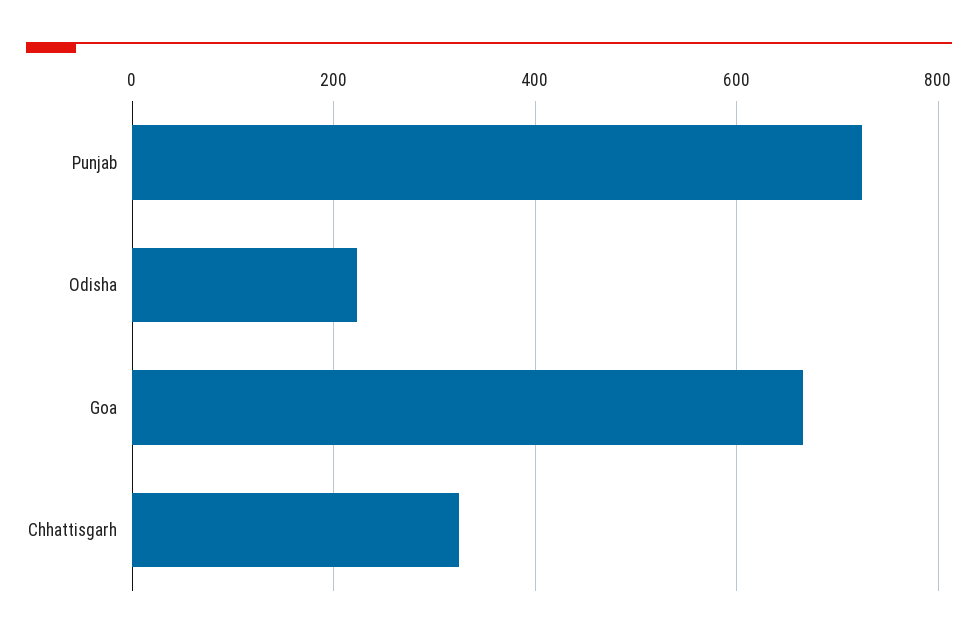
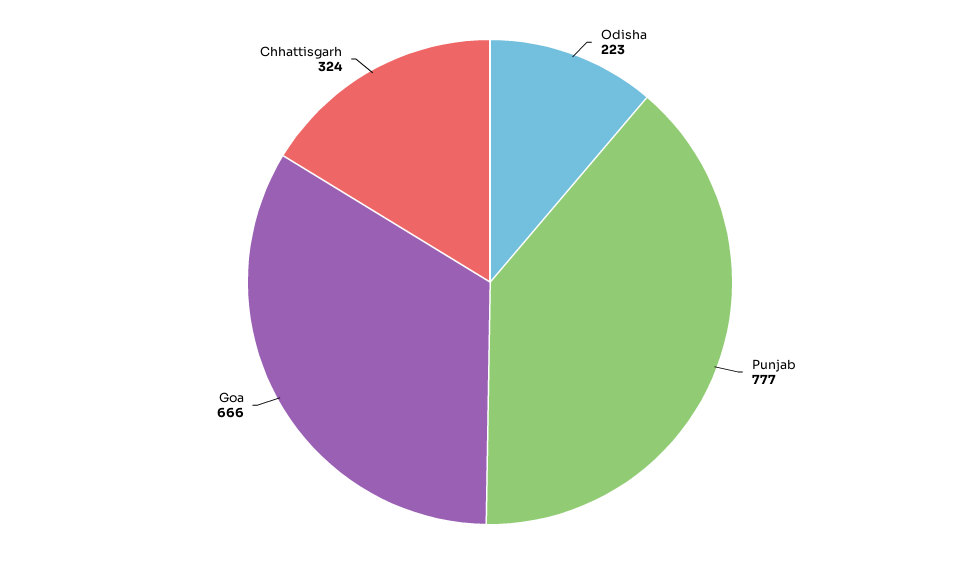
Punjab: 720 -> 777

